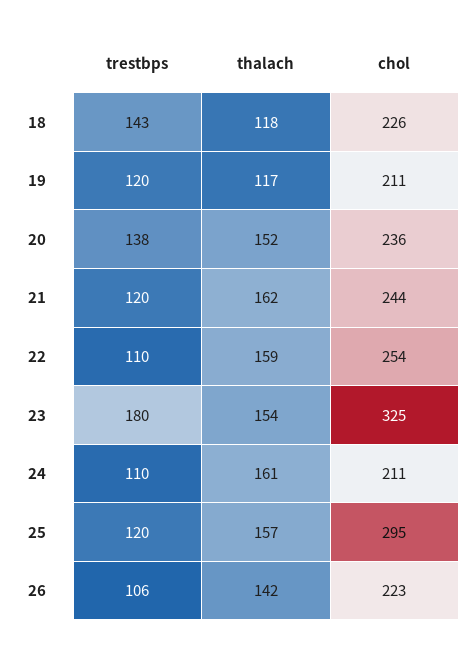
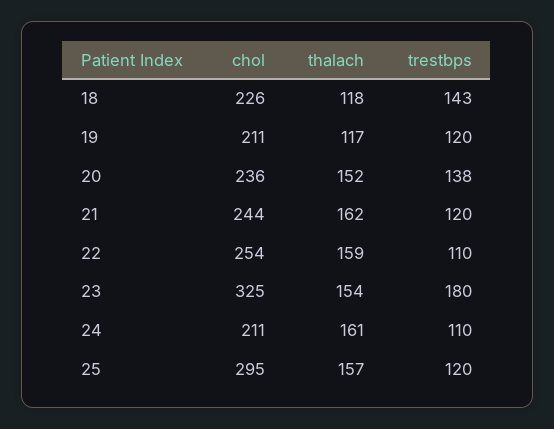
trestbps, 26: 106 -> none
thalach, 26: 142 -> none
chol, 26: 223 -> none

